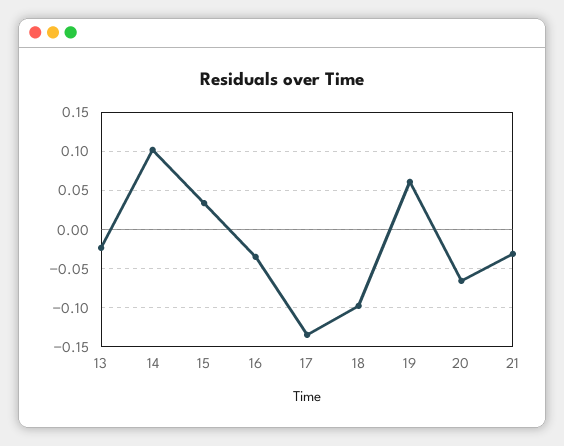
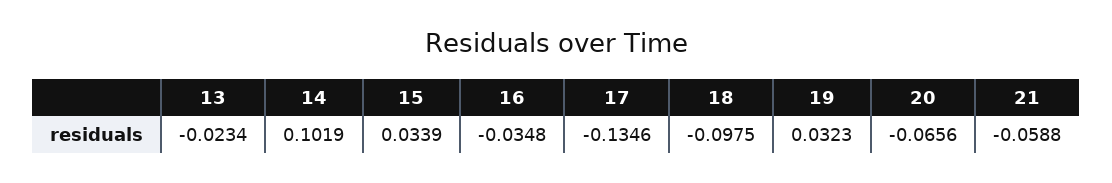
19: 0.06 -> 0.0323
21: -0.03 -> -0.0588

